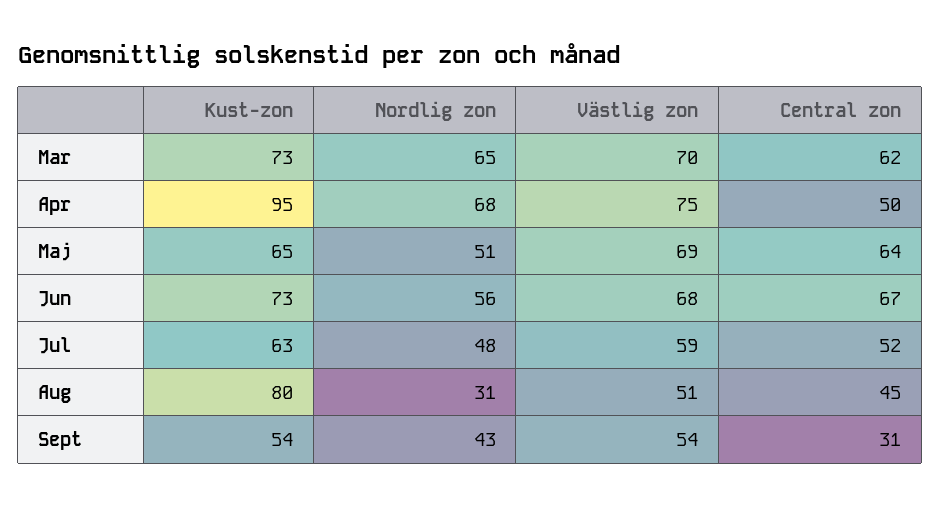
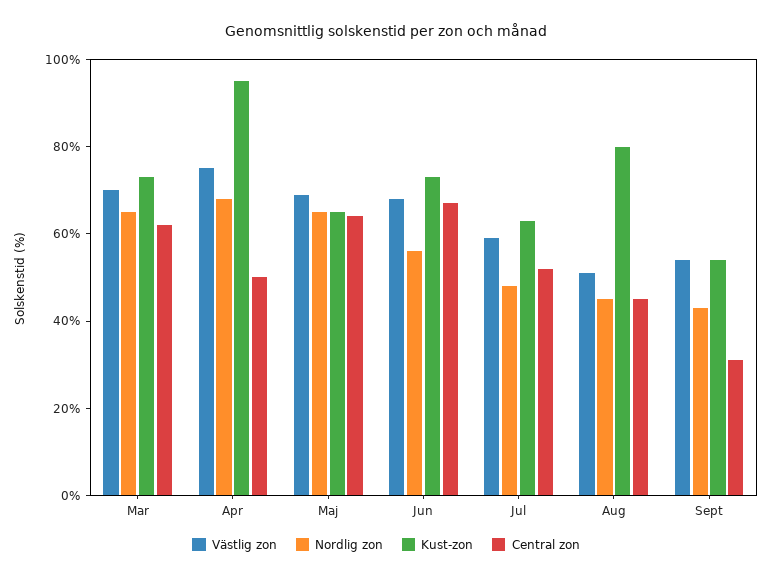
Nordlig zon, Maj: 51 -> 65
Nordlig zon, Aug: 31 -> 45

